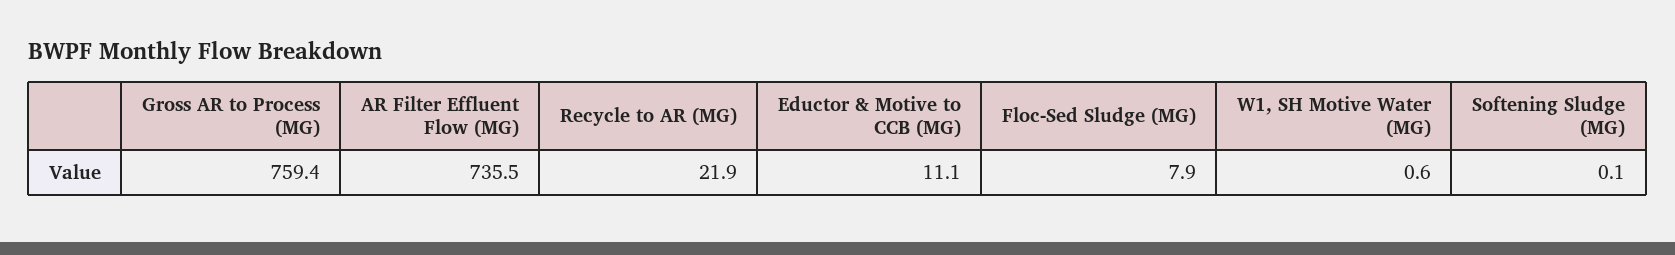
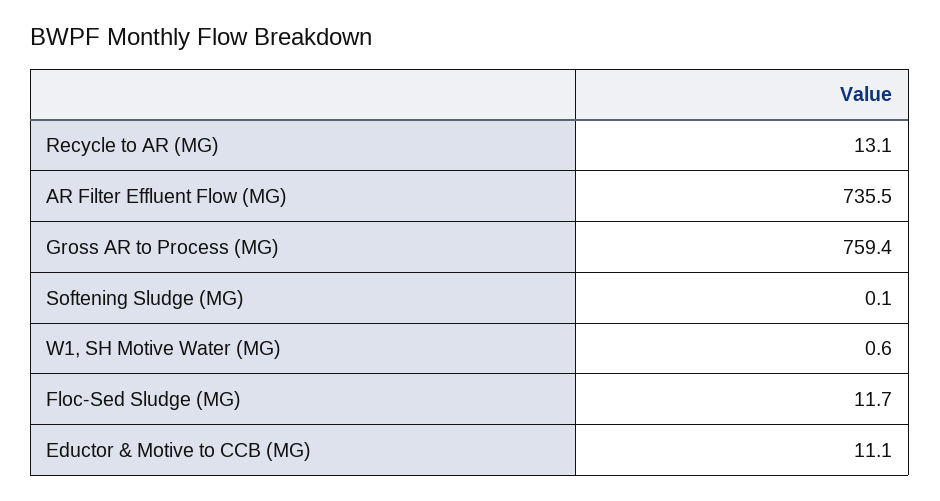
Recycle to AR (MG): 21.9 -> 13.1
Floc-Sed Sludge (MG): 7.9 -> 11.7

